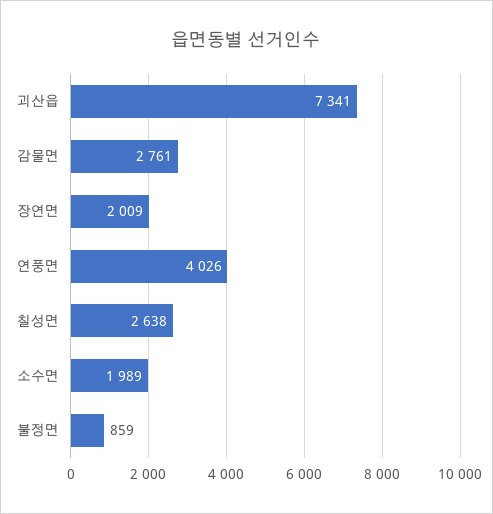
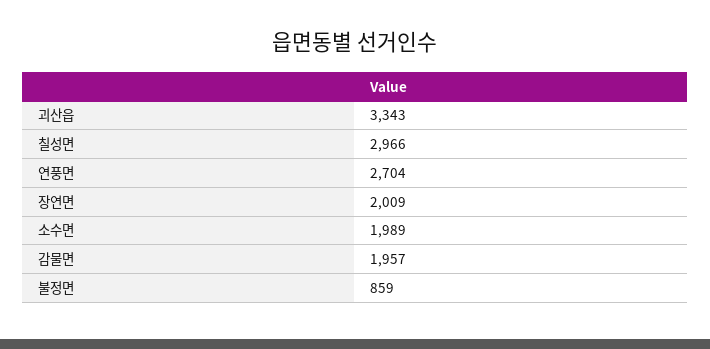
괴산읍: 7341 -> 3343
감물면: 2761 -> 1957
연풍면: 4026 -> 2704
칠성면: 2638 -> 2966

